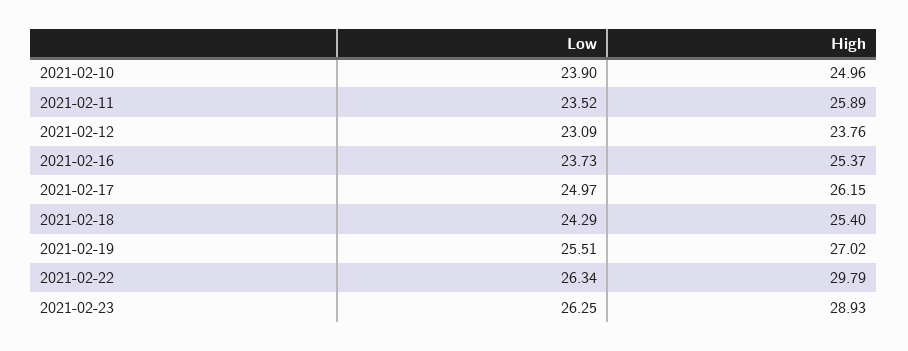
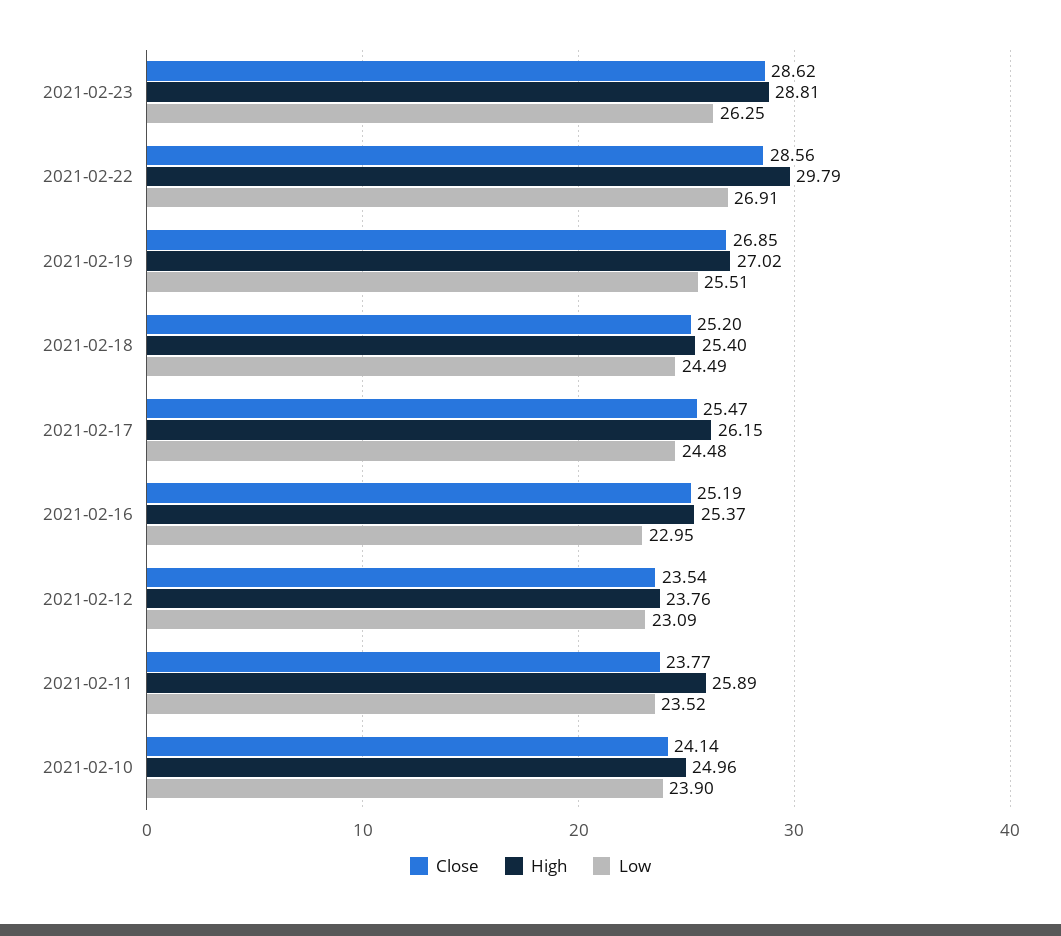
Low, 2021-02-16: 23.73 -> 22.95
Low, 2021-02-17: 24.97 -> 24.48
Low, 2021-02-18: 24.29 -> 24.49
Low, 2021-02-22: 26.34 -> 26.91
High, 2021-02-23: 28.93 -> 28.81
Close, 2021-02-23: none -> 28.62
Close, 2021-02-22: none -> 28.56
Close, 2021-02-19: none -> 26.85
Close, 2021-02-18: none -> 25.2
Close, 2021-02-17: none -> 25.47
Close, 2021-02-16: none -> 25.19
Close, 2021-02-12: none -> 23.54
Close, 2021-02-11: none -> 23.77
Close, 2021-02-10: none -> 24.14

